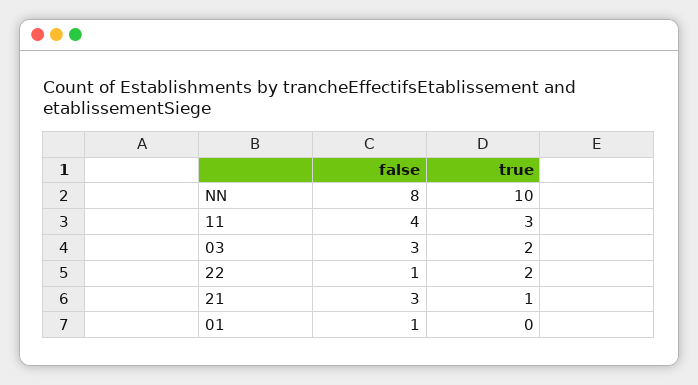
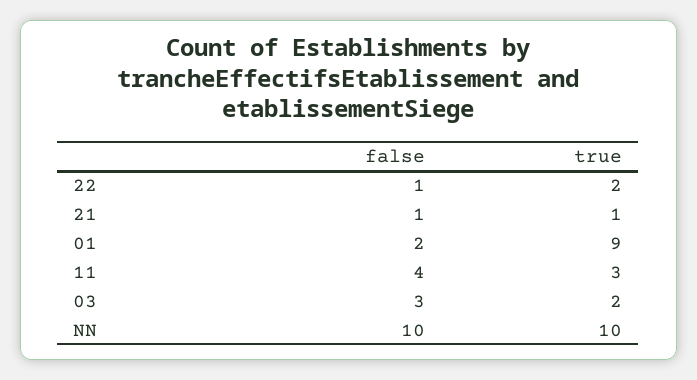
false, NN: 8 -> 10
false, 21: 3 -> 1
false, 01: 1 -> 2
true, 01: 0 -> 9

